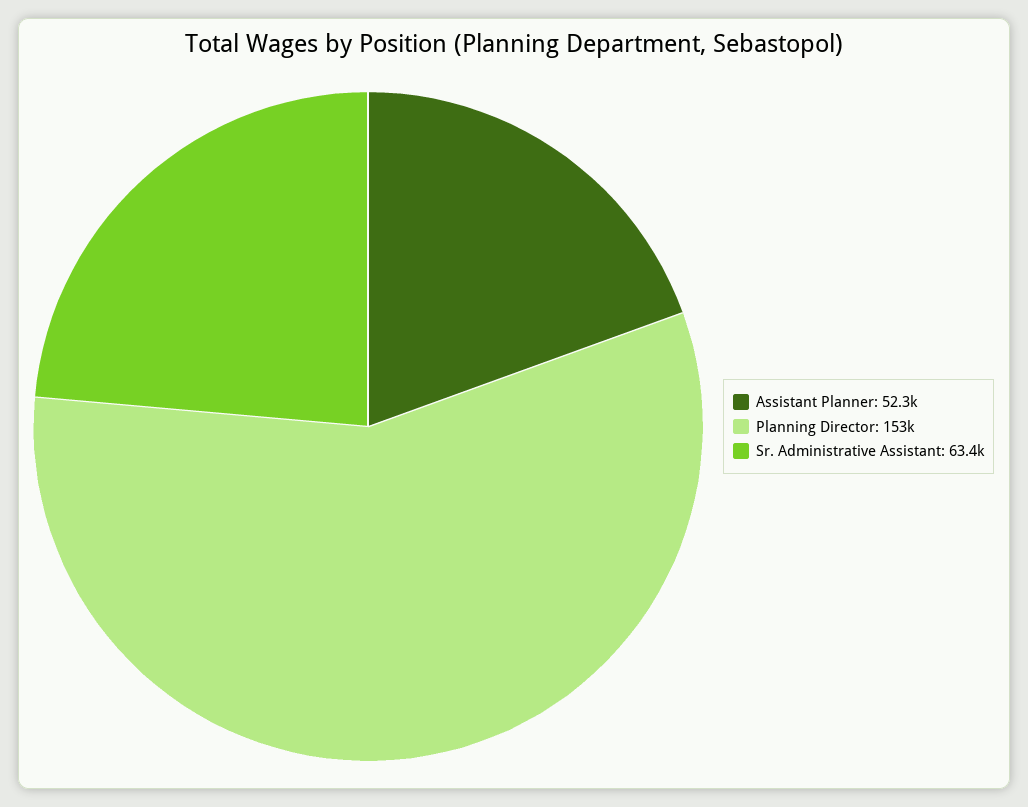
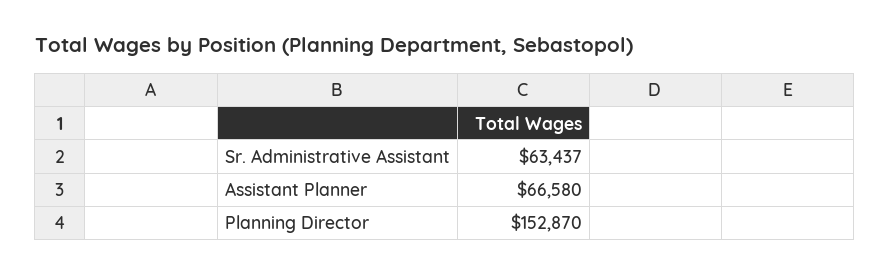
Assistant Planner: 52300 -> 66580

